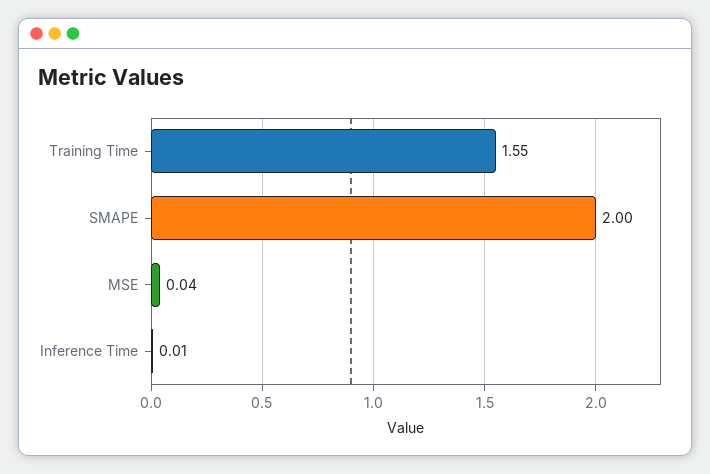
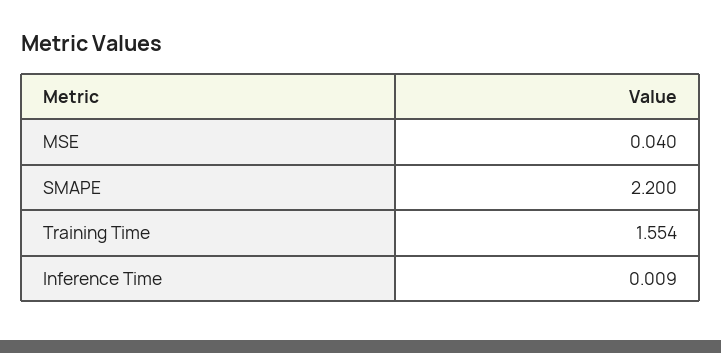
SMAPE: 2 -> 2.2

